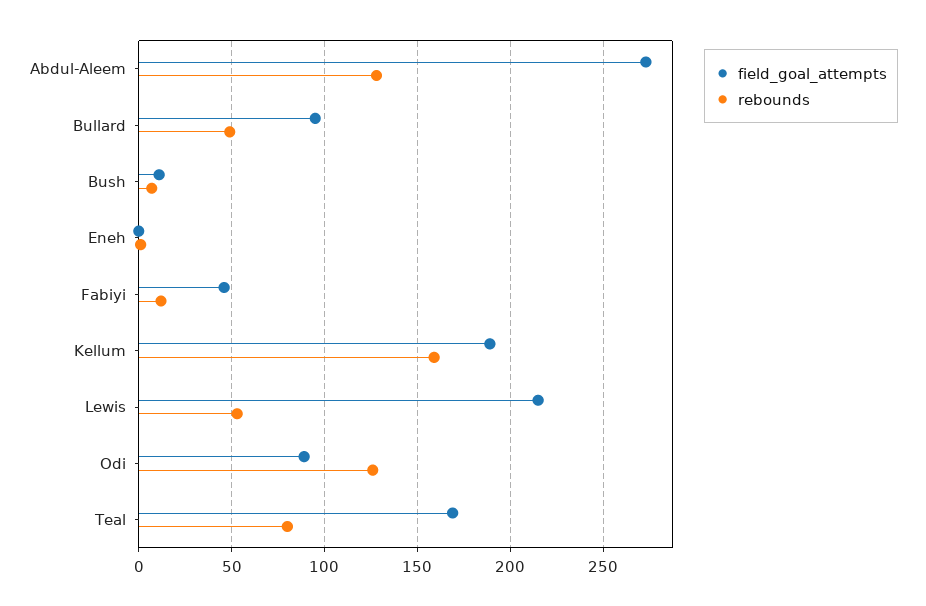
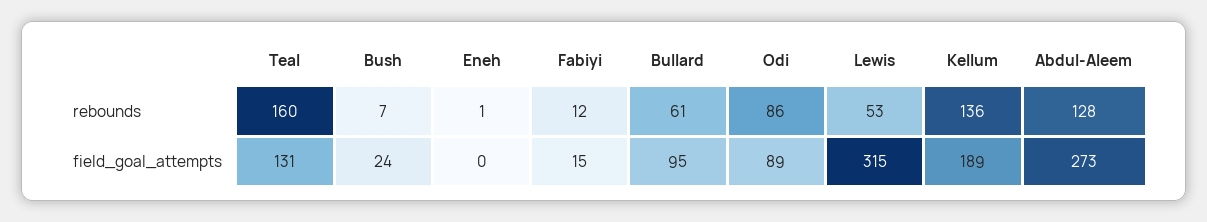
rebounds, Bullard: 50 -> 61
field_goal_attempts, Bush: 10 -> 24
field_goal_attempts, Fabiyi: 45 -> 15
rebounds, Kellum: 160 -> 136
field_goal_attempts, Lewis: 215 -> 315
rebounds, Odi: 125 -> 86
field_goal_attempts, Teal: 170 -> 131
rebounds, Teal: 80 -> 160

